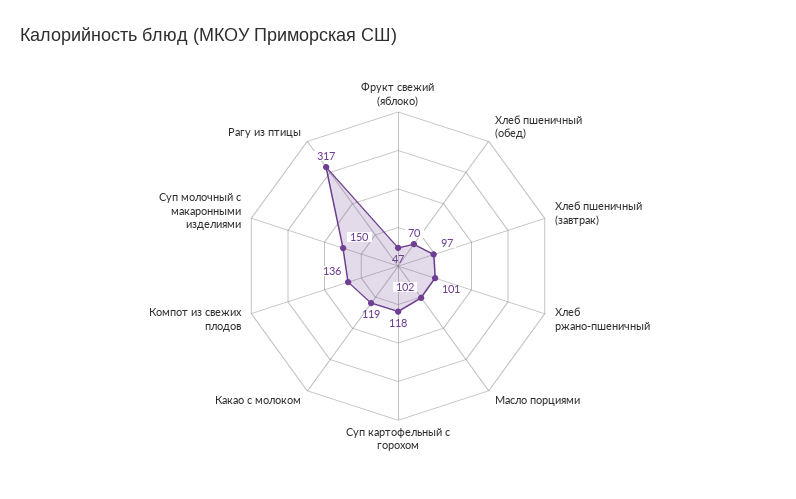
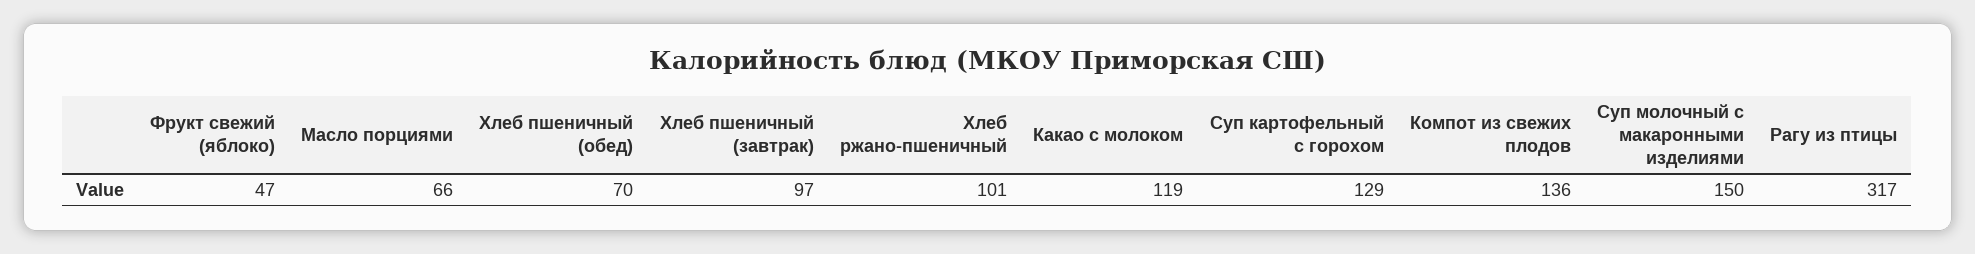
Масло порциями: 102 -> 66
Суп картофельный с горохом: 118 -> 129

